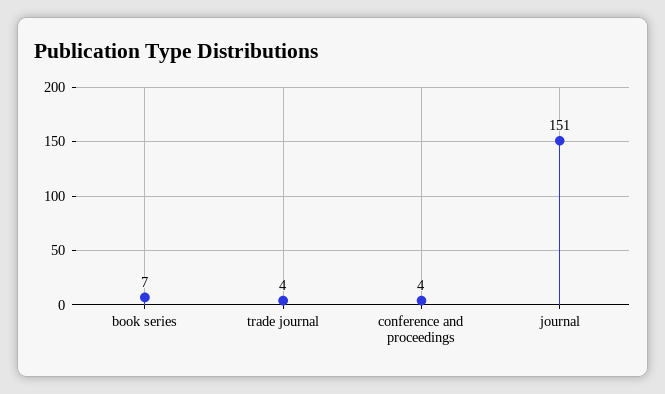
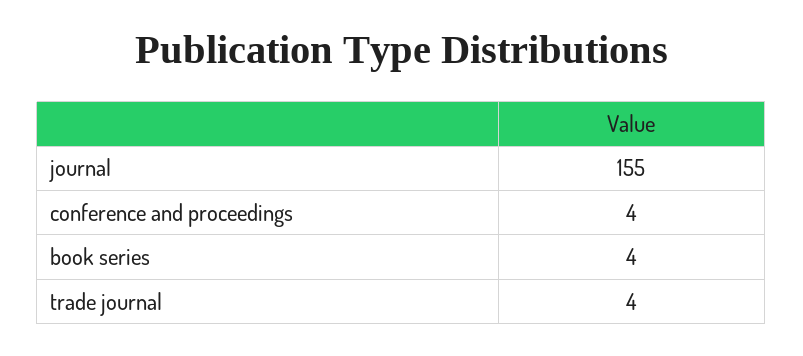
book series: 7 -> 4
journal: 151 -> 155

